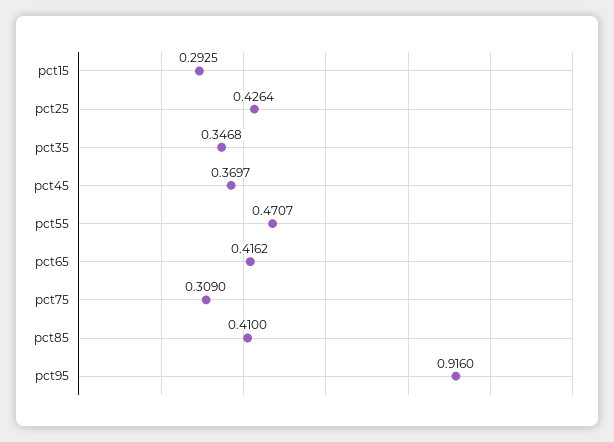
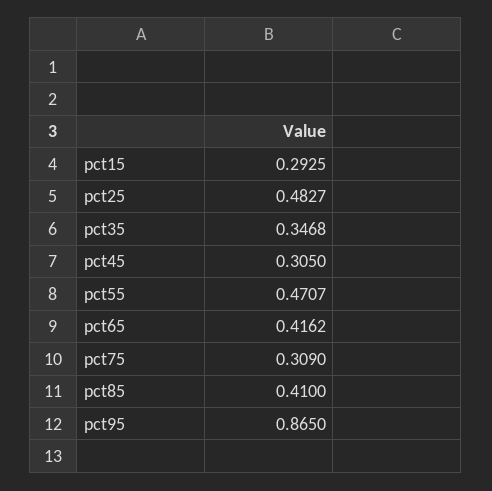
pct25: 0.4264 -> 0.4827
pct45: 0.3697 -> 0.305
pct95: 0.916 -> 0.865

